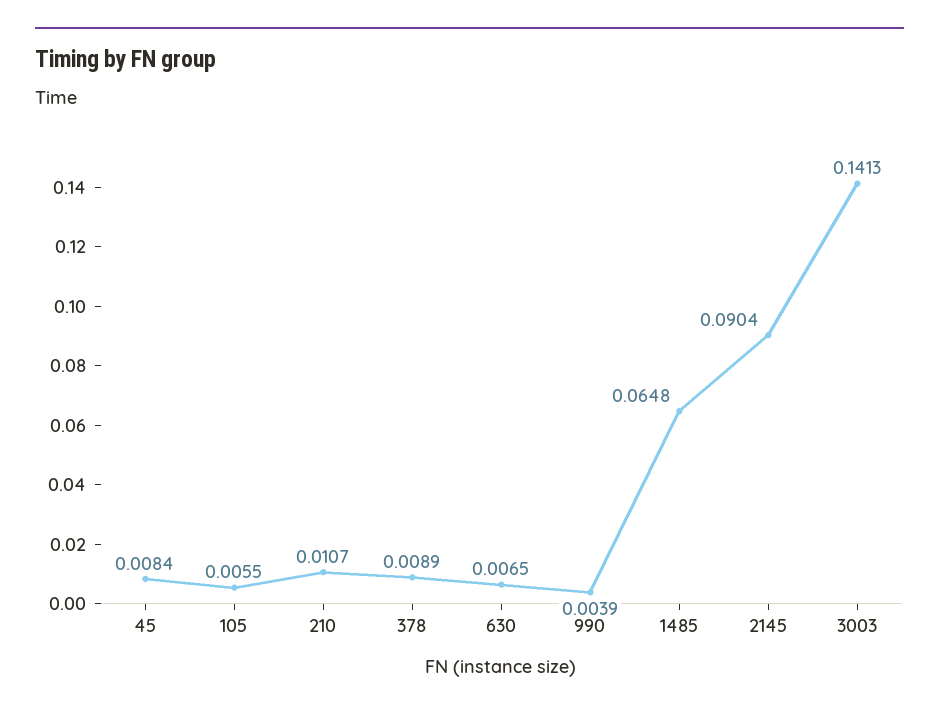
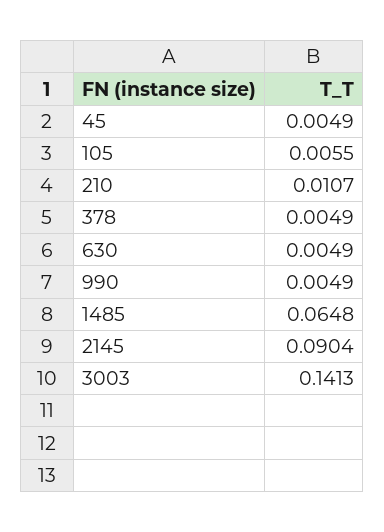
45: 0.0084 -> 0.0049
378: 0.0089 -> 0.0049
630: 0.0065 -> 0.0049
990: 0.0039 -> 0.0049

